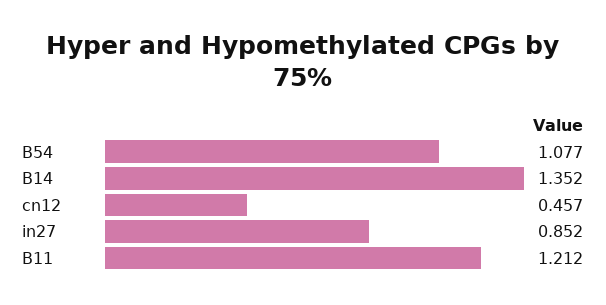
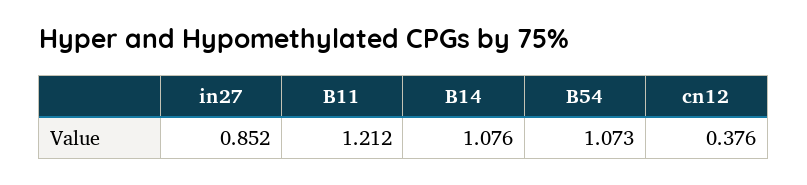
B54: 1.077 -> 1.073
B14: 1.352 -> 1.076
cn12: 0.457 -> 0.376

